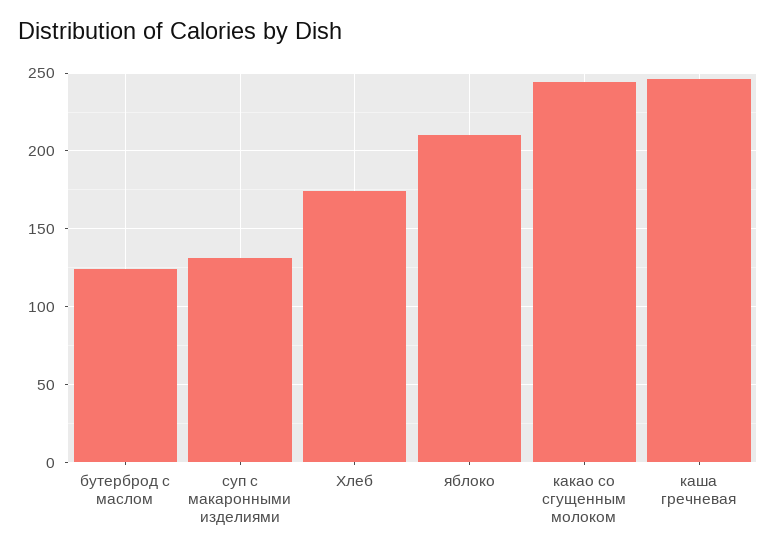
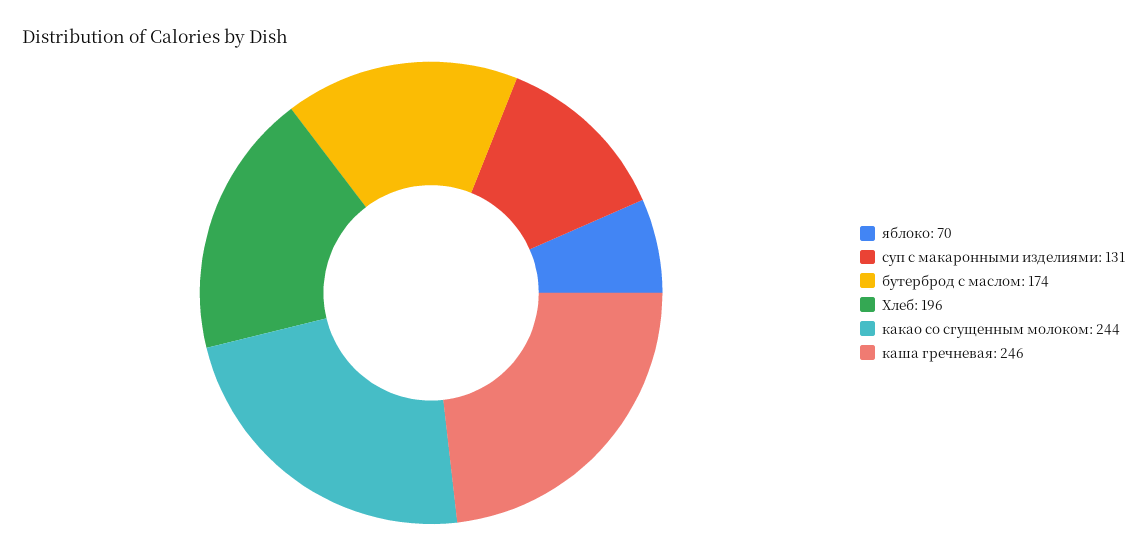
бутерброд с маслом: 125 -> 174
Хлеб: 175 -> 196
яблоко: 210 -> 70

